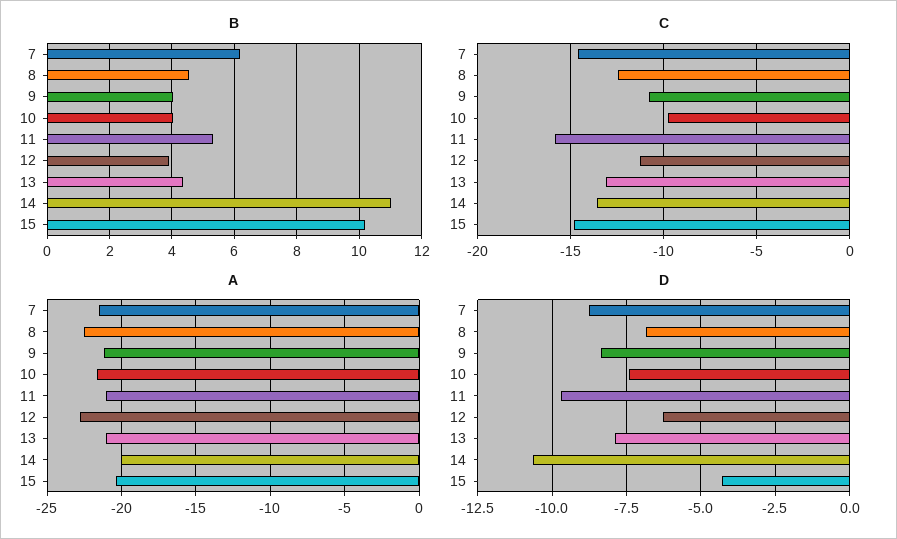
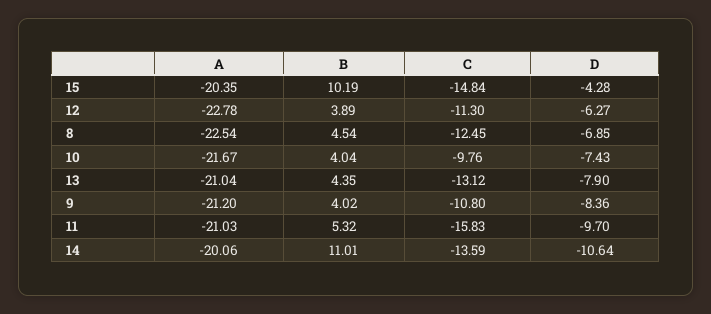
B, 7: 6.2 -> none
C, 7: -14.5 -> none
A, 7: -21.5 -> none
D, 7: -8.75 -> none

